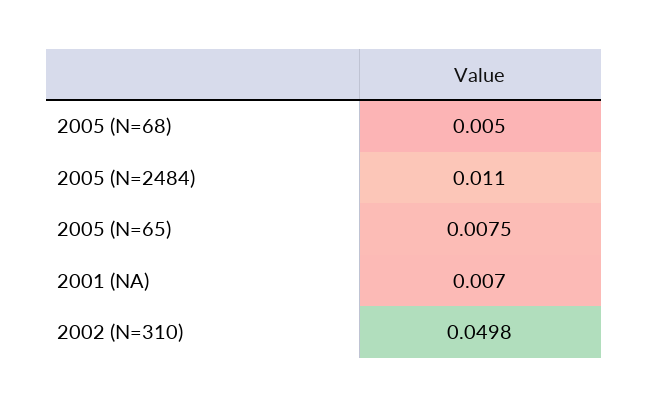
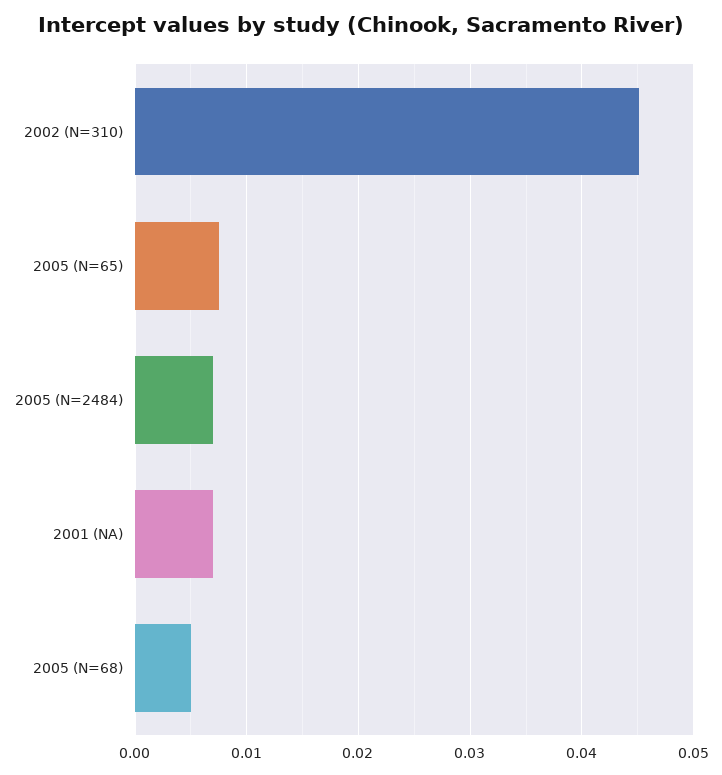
2005 (N=2484): 0.011 -> 0.007
2002 (N=310): 0.0498 -> 0.045

